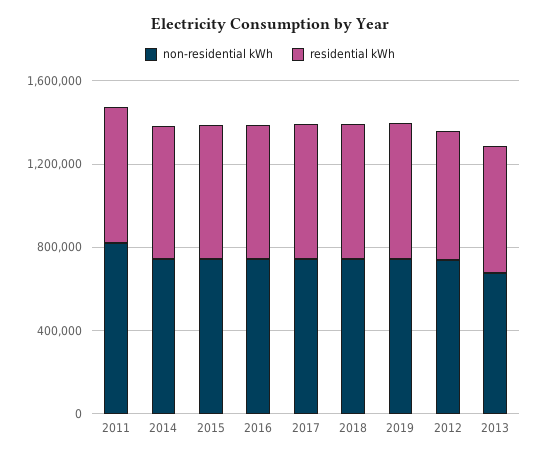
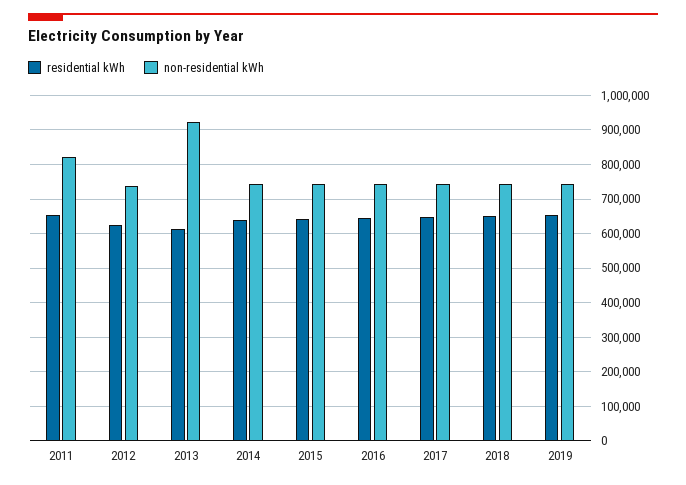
non-residential kWh, 2013: 700000 -> 920000

